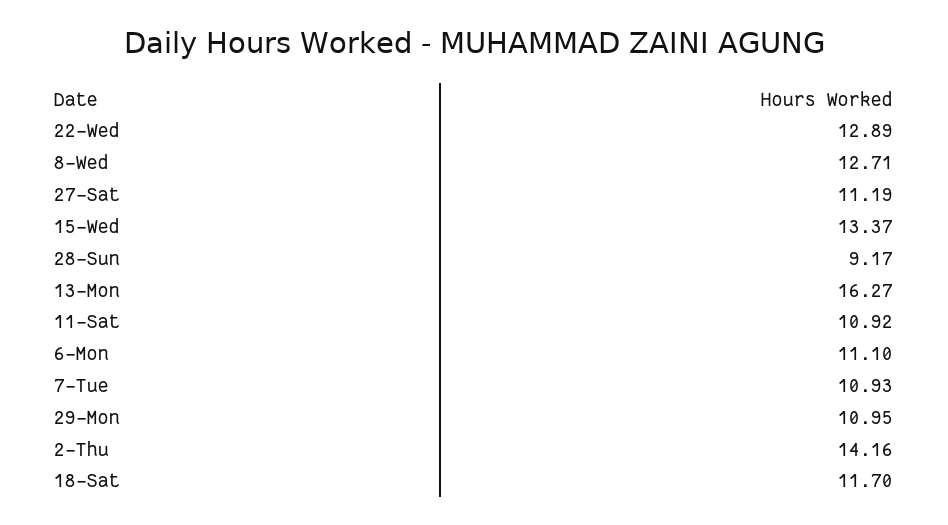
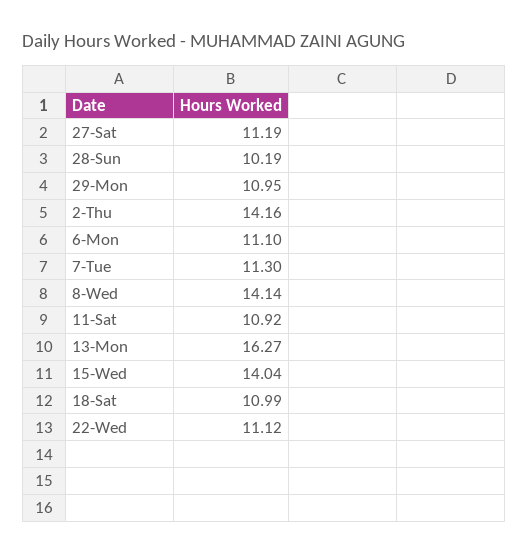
22-Wed: 12.89 -> 11.12
8-Wed: 12.71 -> 14.14
15-Wed: 13.37 -> 14.04
28-Sun: 9.17 -> 10.19
7-Tue: 10.93 -> 11.3
18-Sat: 11.7 -> 10.99

